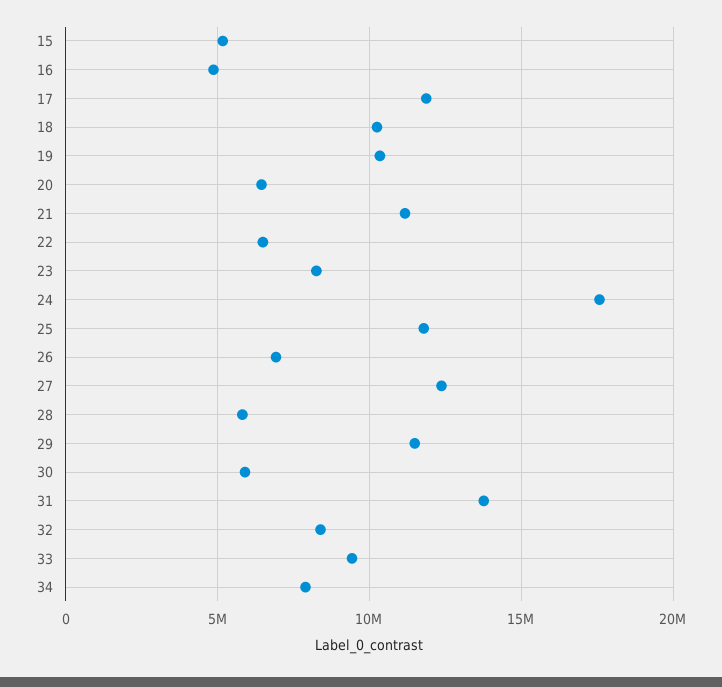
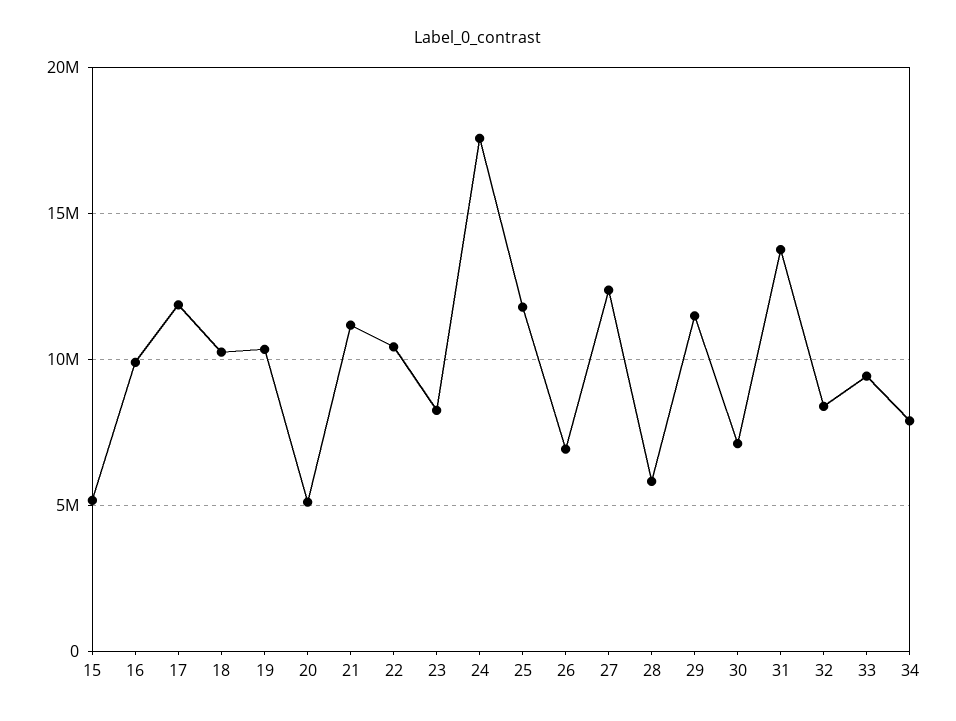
16: 5000000 -> 10000000
20: 6500000 -> 5000000
22: 6500000 -> 10500000
30: 6000000 -> 7000000

